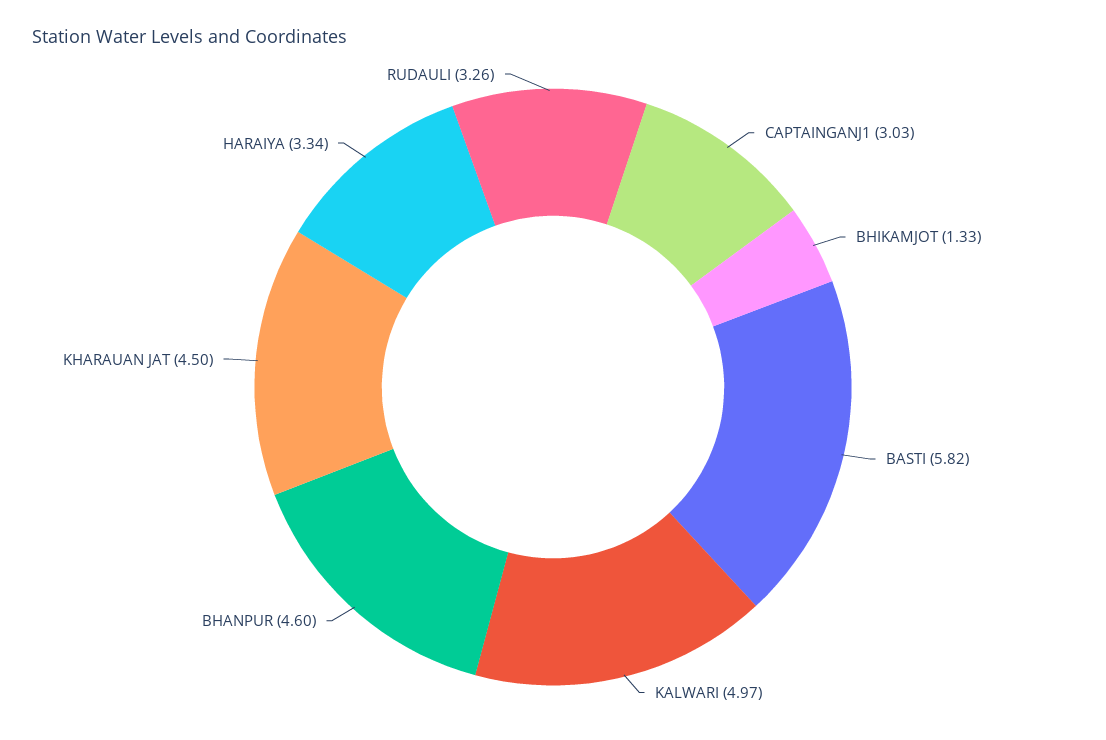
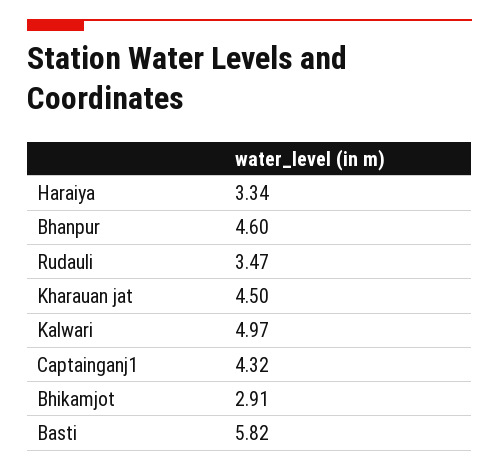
CAPTAINGANJ1: 3.03 -> 4.32
BHIKAMJOT: 1.33 -> 2.91
RUDAULI: 3.26 -> 3.47

